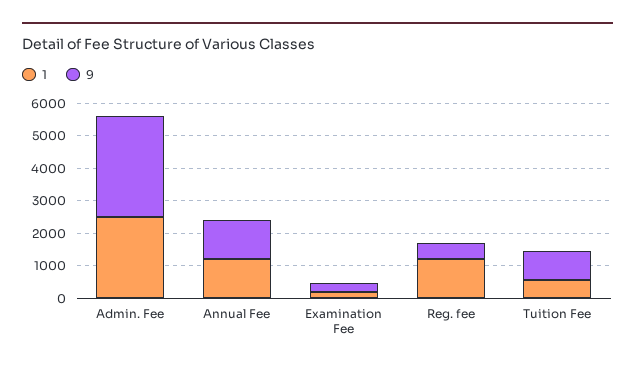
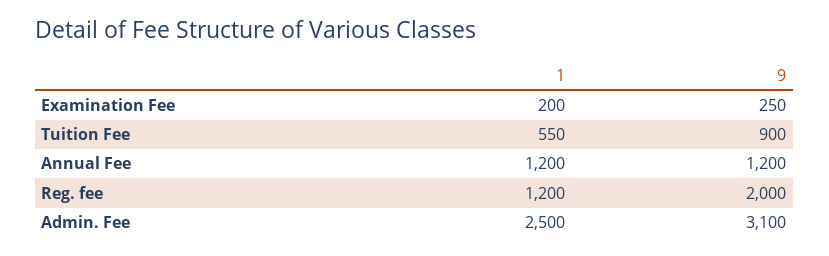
9, Reg. fee: 500 -> 2000

